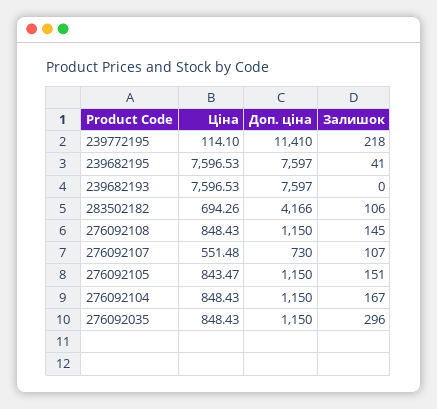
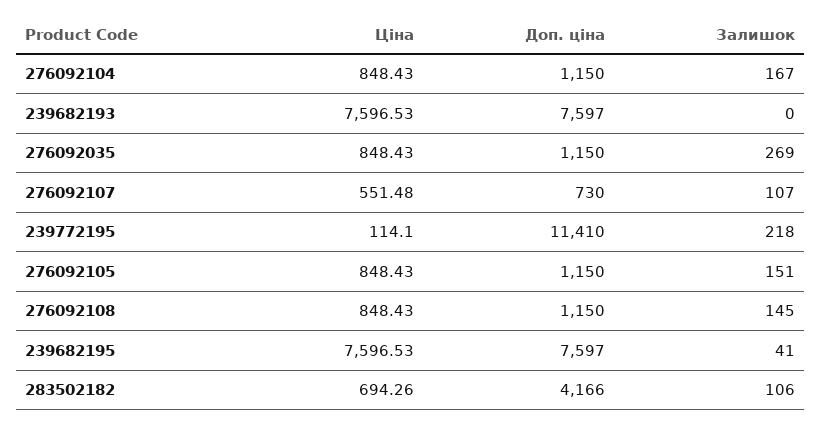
Ціна, 276092105: 843.47 -> 848.43
Залишок, 276092035: 296 -> 269

